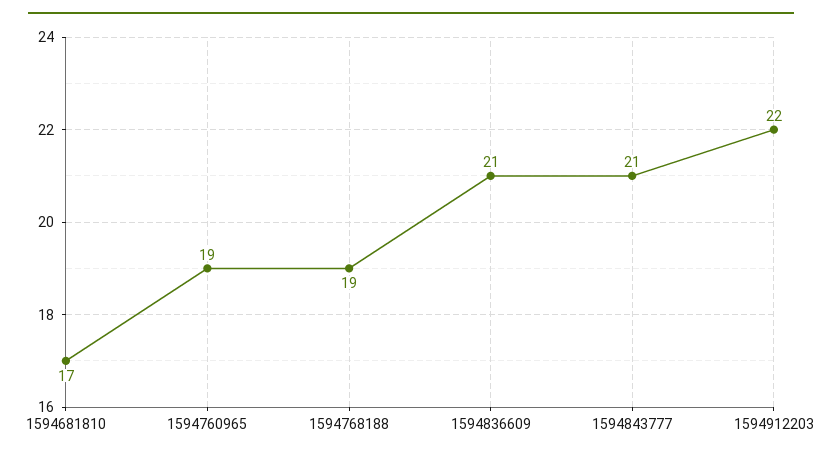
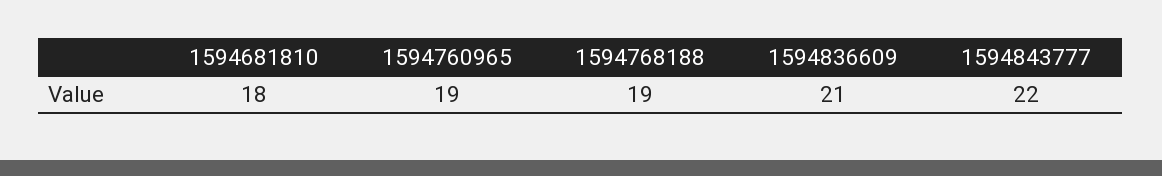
1594681810: 17 -> 18
1594843777: 21 -> 22
1594912203: 22 -> none

